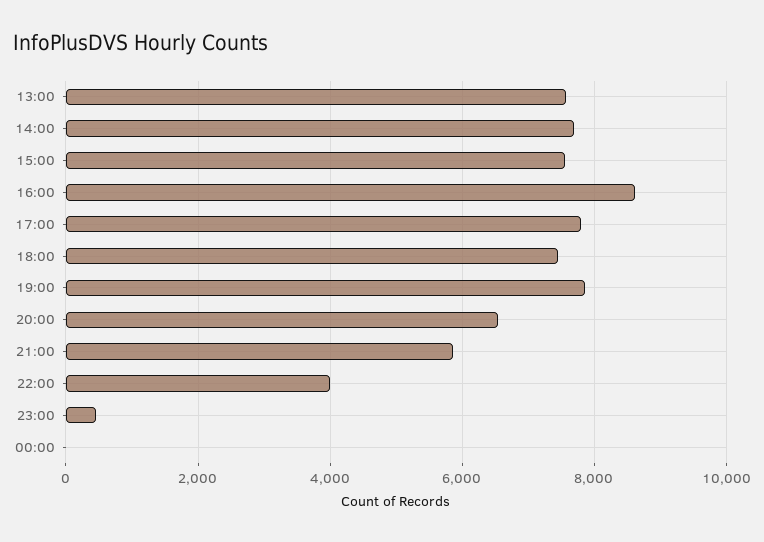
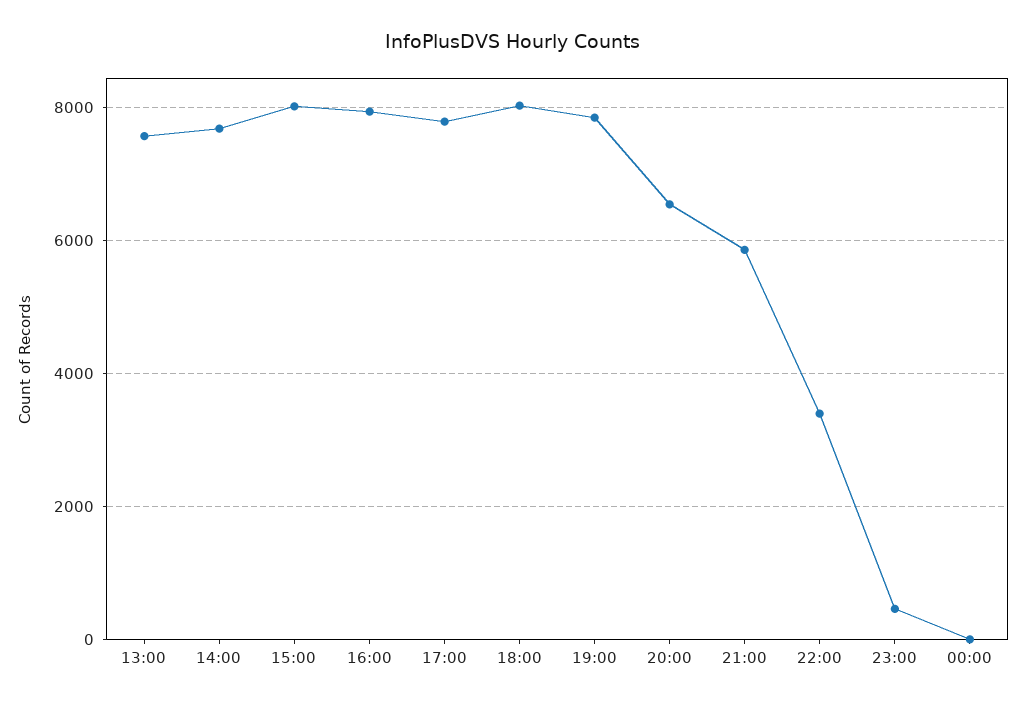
15:00: 7600 -> 8000
16:00: 8600 -> 8000
18:00: 7400 -> 8000
22:00: 4000 -> 3400

